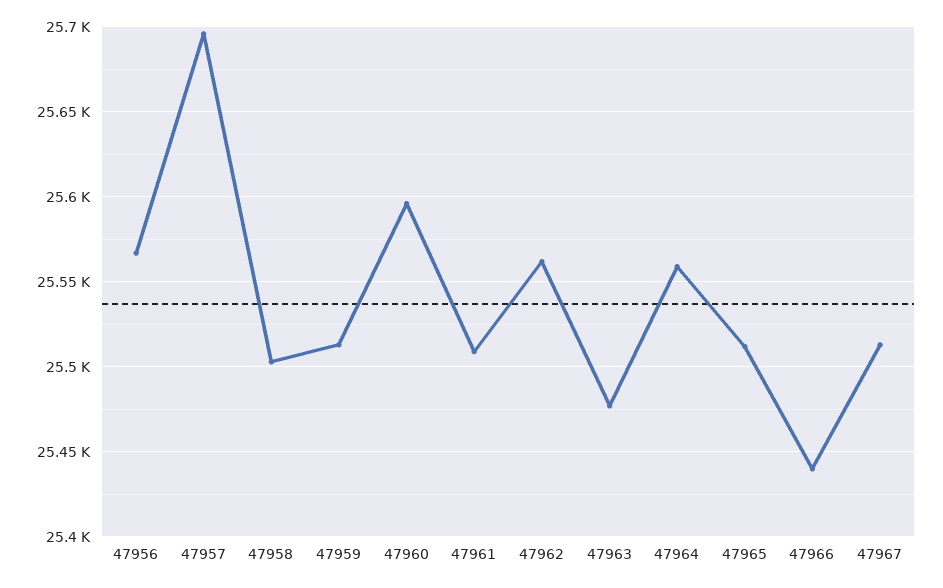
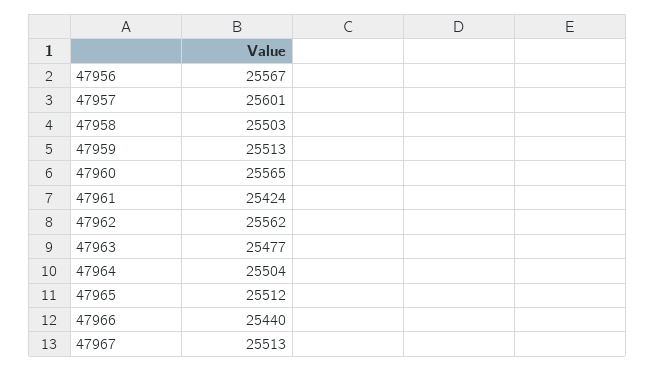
47957: 25695 -> 25601
47960: 25595 -> 25565
47961: 25510 -> 25424
47964: 25560 -> 25504

